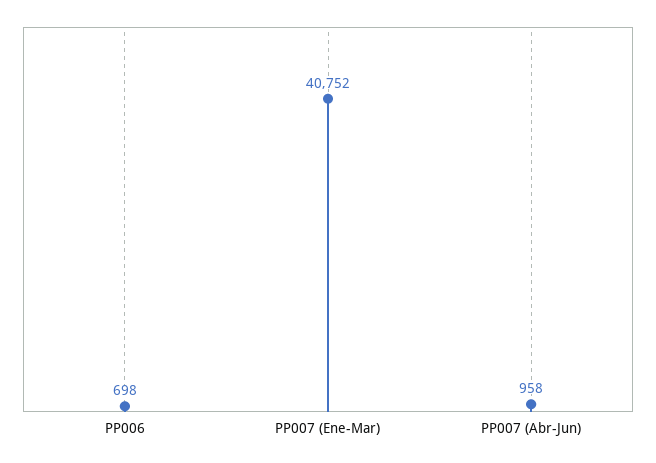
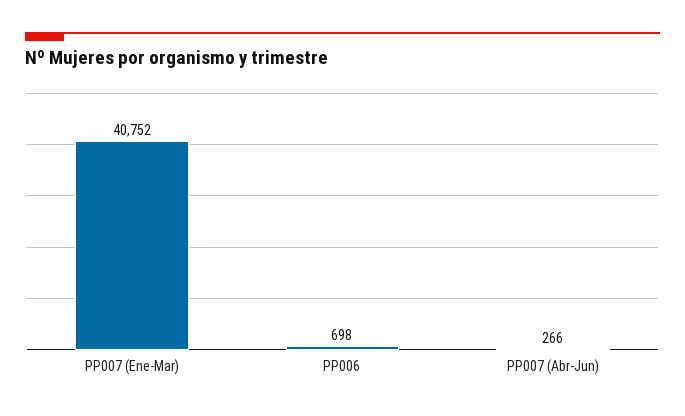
PP007 (Abr-Jun): 958 -> 266

